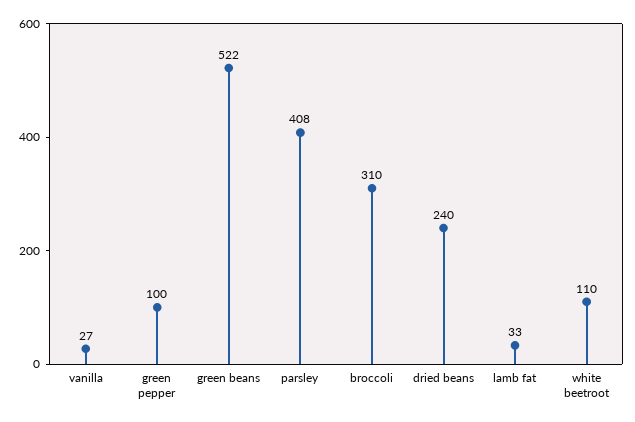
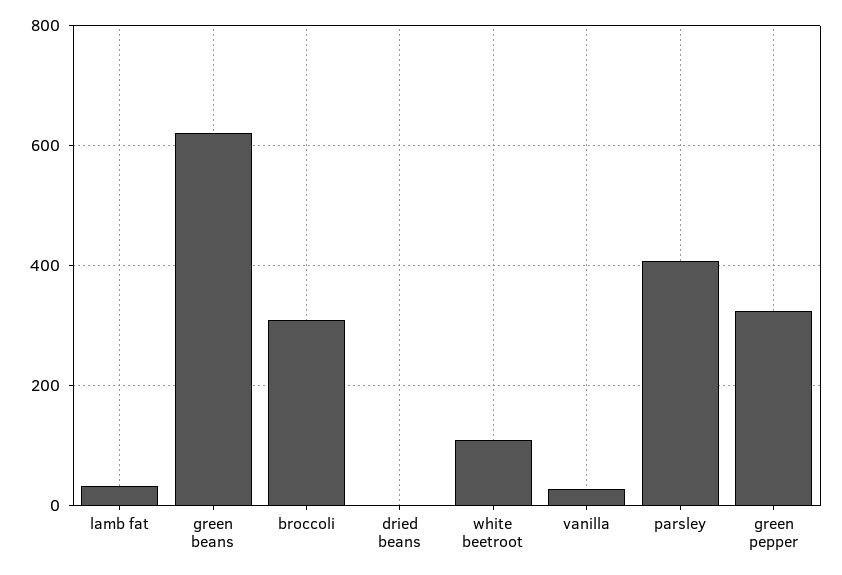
green pepper: 100 -> 320
green beans: 522 -> 620
dried beans: 240 -> 0

